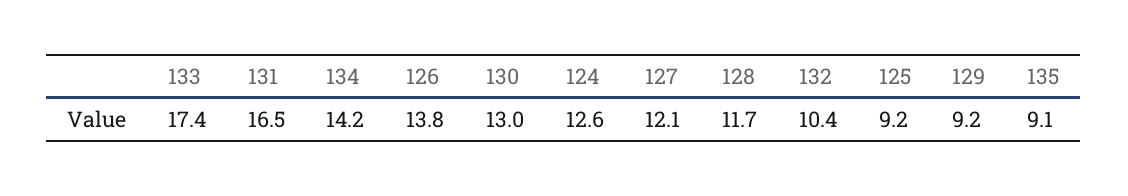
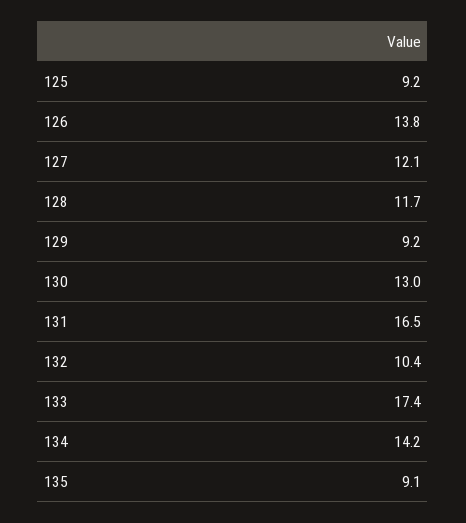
124: 12.6 -> none

